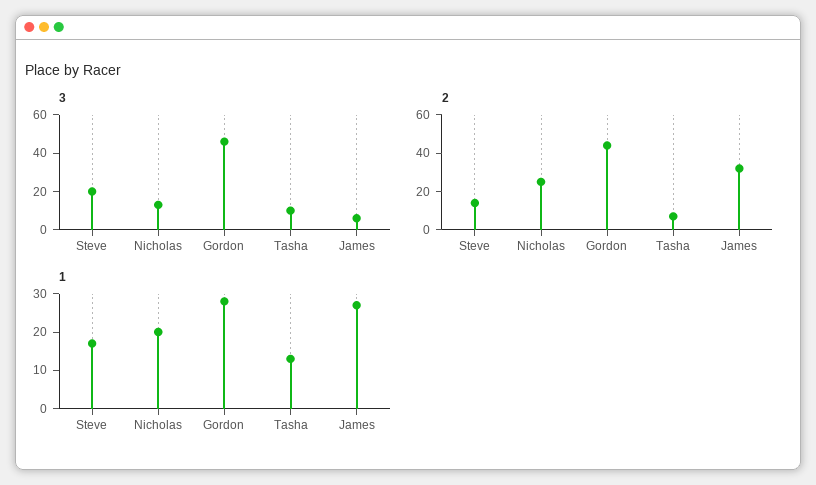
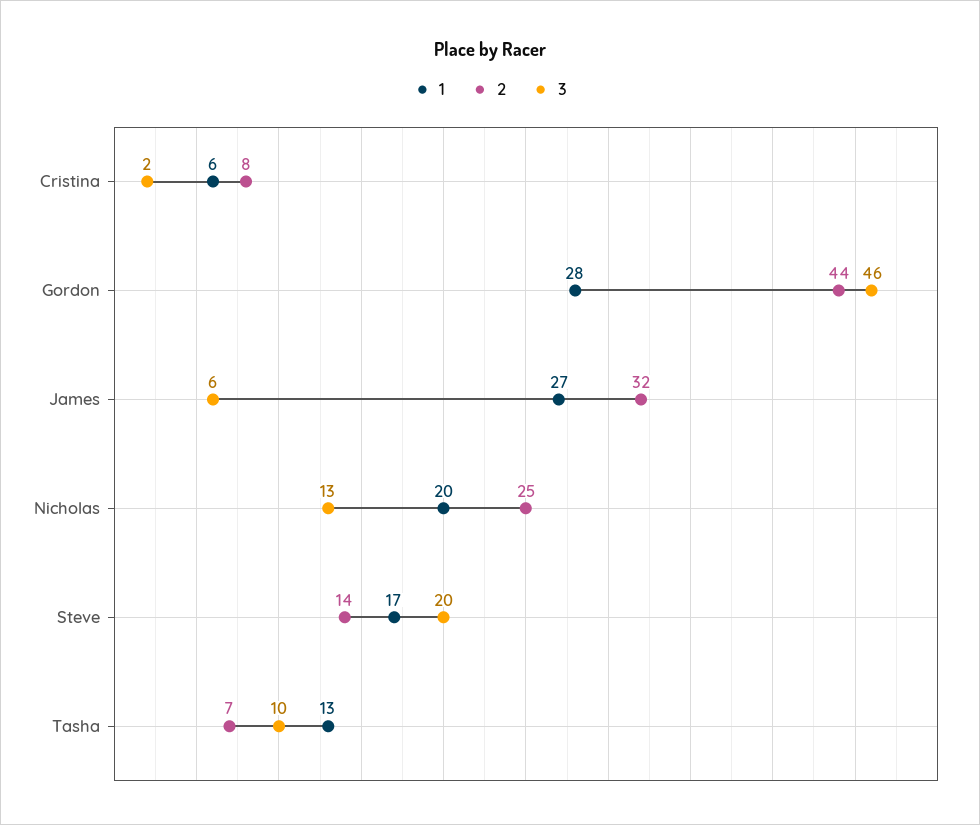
1, Cristina: none -> 6
2, Cristina: none -> 8
3, Cristina: none -> 2

